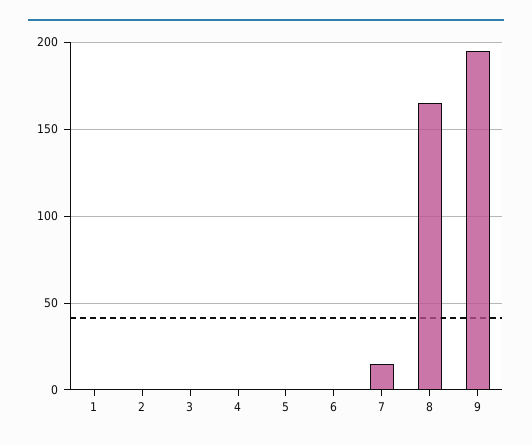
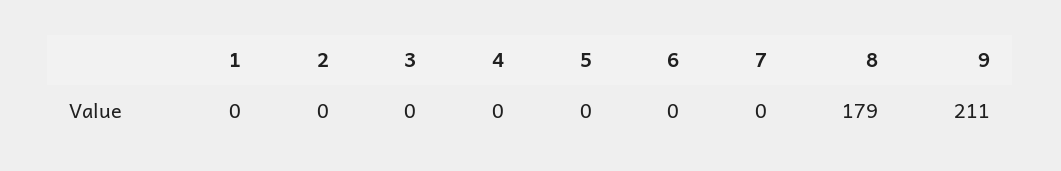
7: 15 -> 0
8: 165 -> 179
9: 195 -> 211

